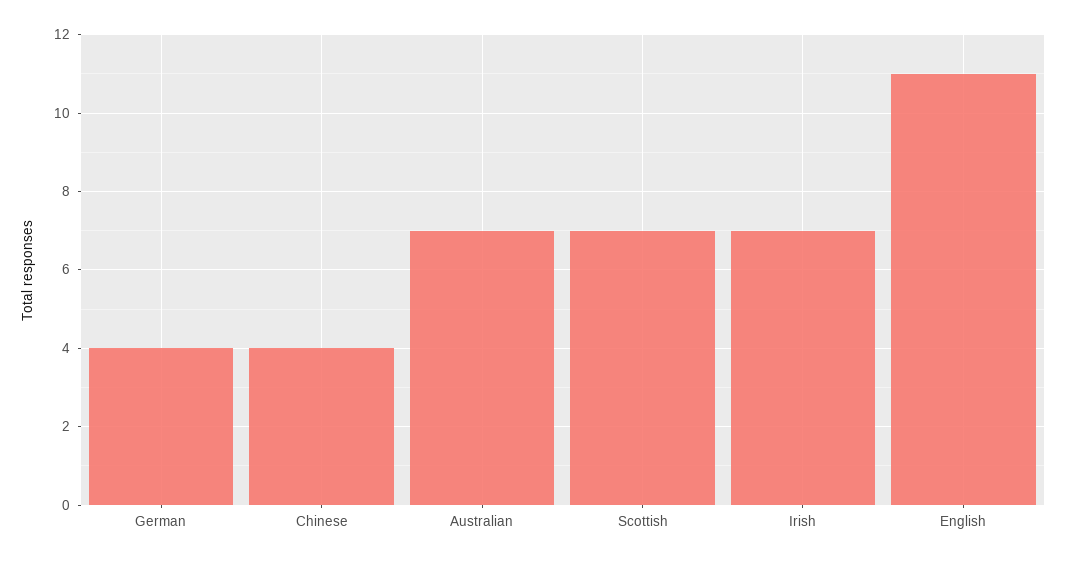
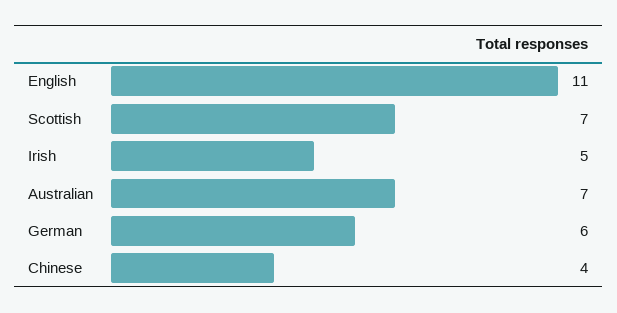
German: 4 -> 6
Irish: 7 -> 5

